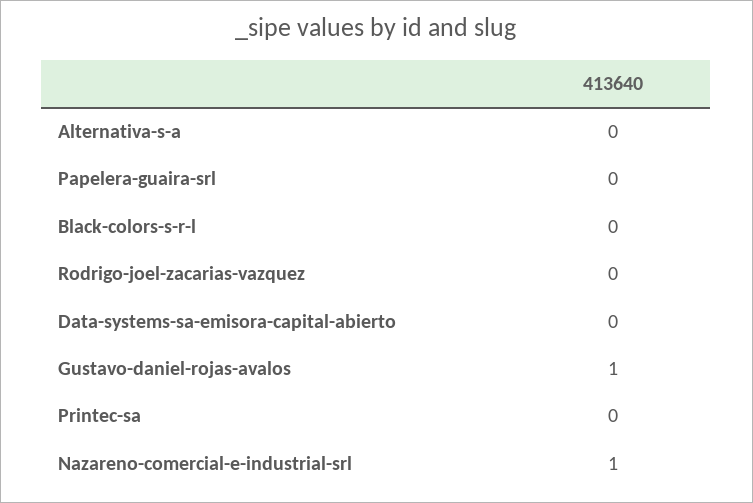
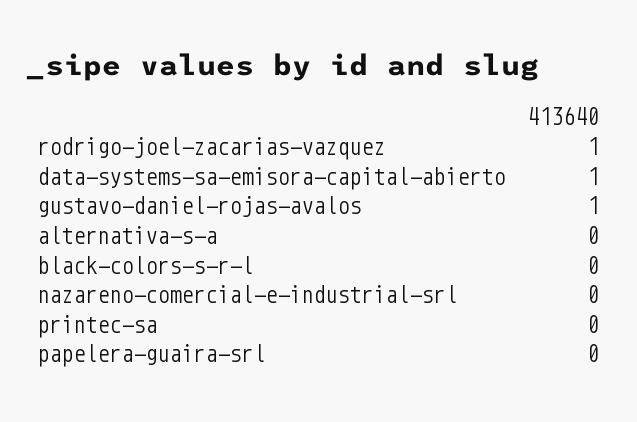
Rodrigo-joel-zacarias-vazquez: 0 -> 1
Data-systems-sa-emisora-capital-abierto: 0 -> 1
Nazareno-comercial-e-industrial-srl: 1 -> 0

